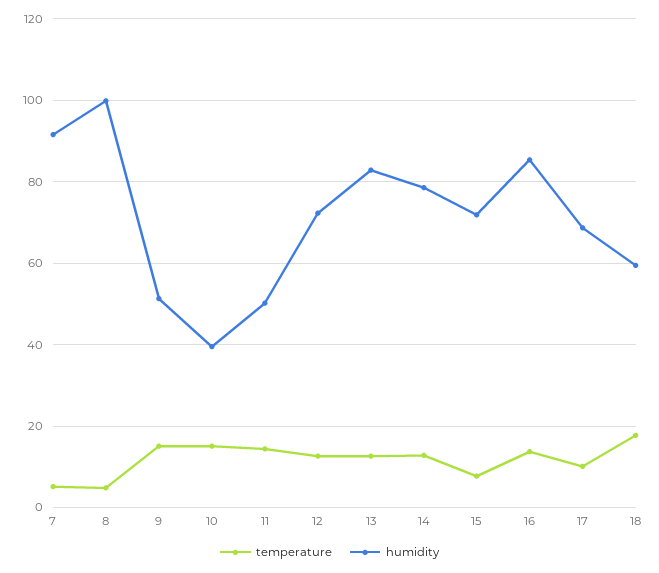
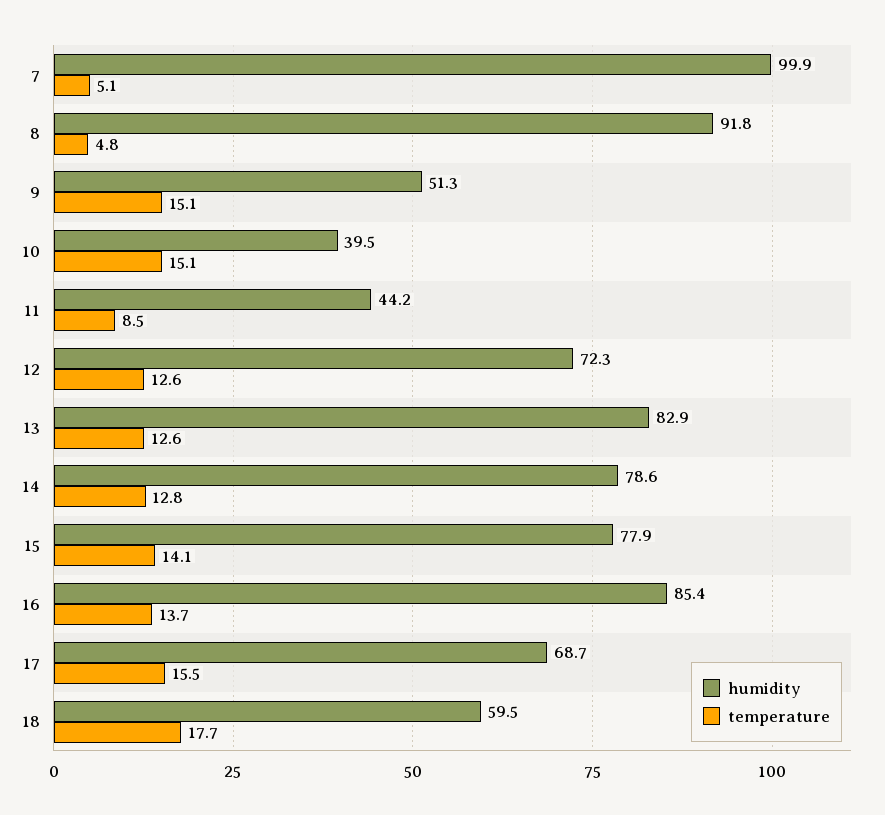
humidity, 7: 92 -> 99.9
humidity, 8: 100 -> 91.8
temperature, 11: 14 -> 8.5
humidity, 11: 50 -> 44.2
temperature, 15: 8 -> 14.1
humidity, 15: 72 -> 77.9
temperature, 17: 10 -> 15.5

